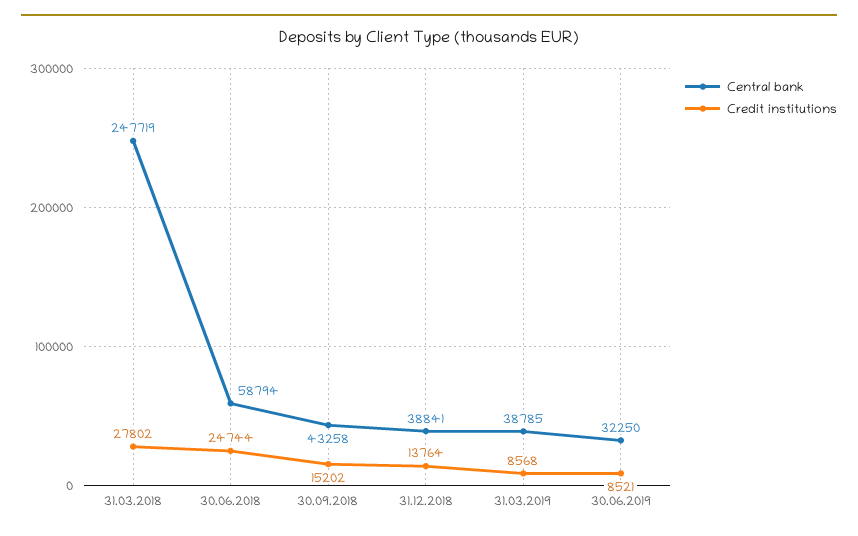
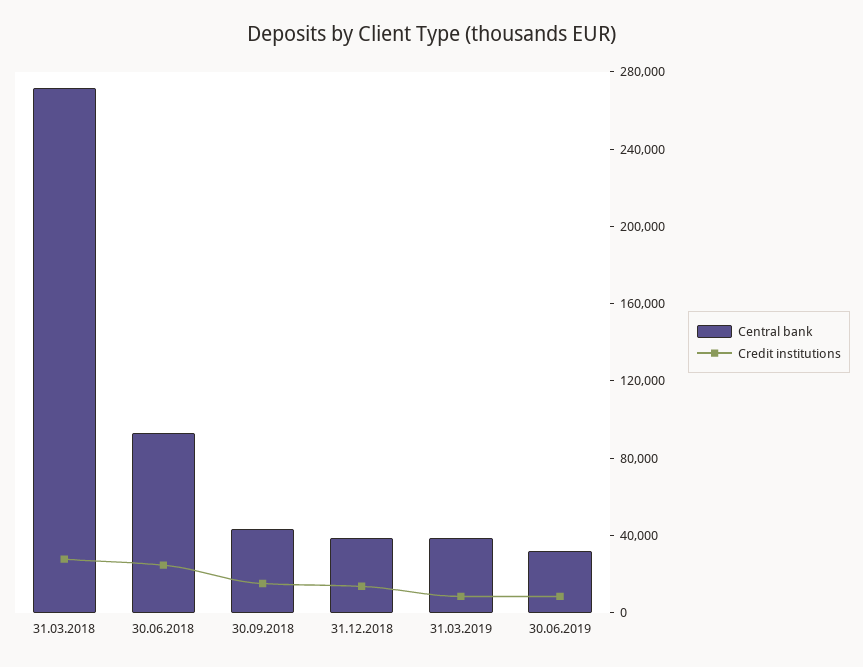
Central bank, 31.03.2018: 247719 -> 270000
Central bank, 30.06.2018: 58794 -> 90000

